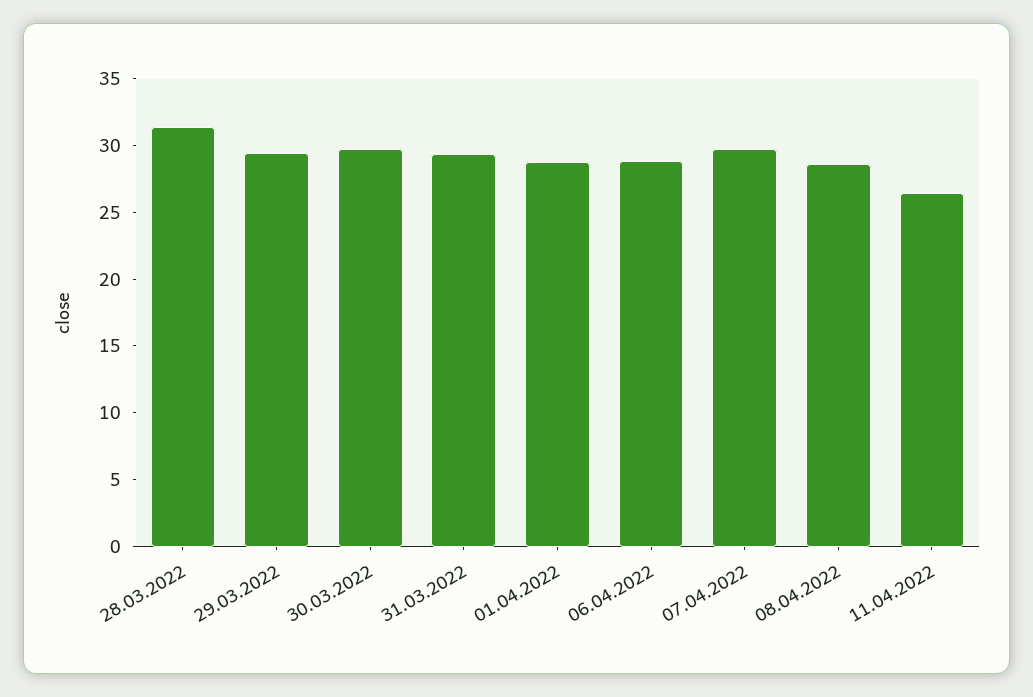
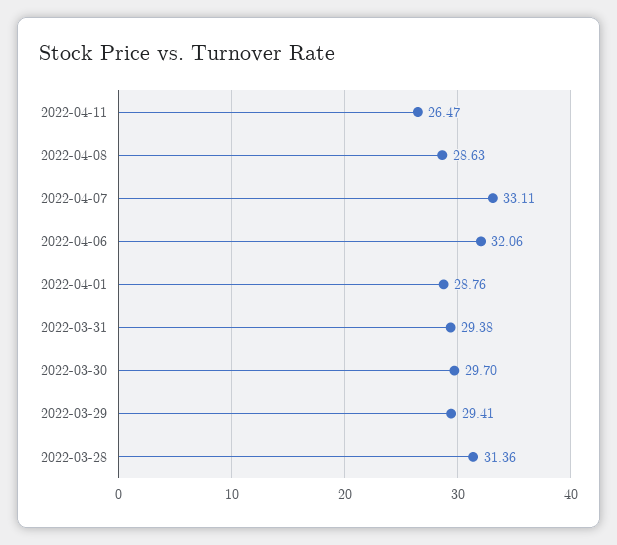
06.04.2022: 29 -> 32.06
07.04.2022: 30 -> 33.11

